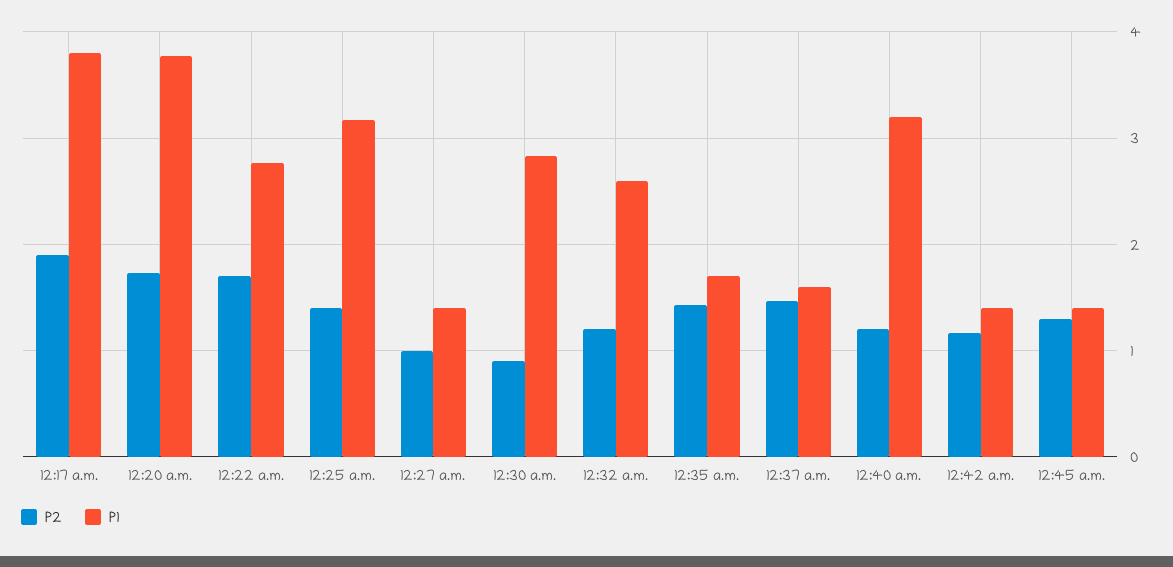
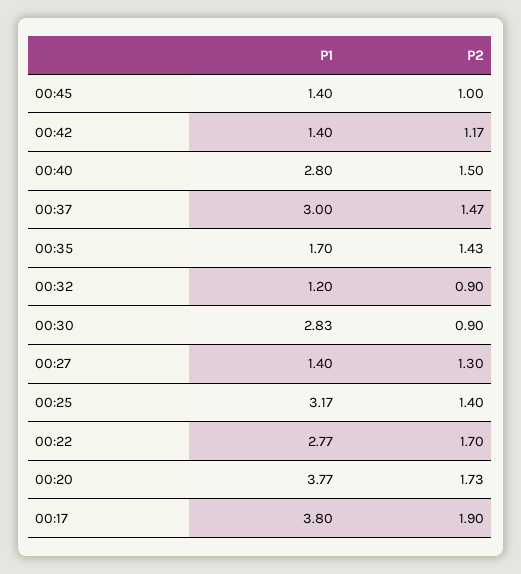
P2, 12:27 a.m.: 1 -> 1.3
P2, 12:32 a.m.: 1.2 -> 0.9
P1, 12:32 a.m.: 2.6 -> 1.2
P1, 12:37 a.m.: 1.6 -> 3
P2, 12:40 a.m.: 1.2 -> 1.5
P1, 12:40 a.m.: 3.2 -> 2.8
P2, 12:45 a.m.: 1.3 -> 1

